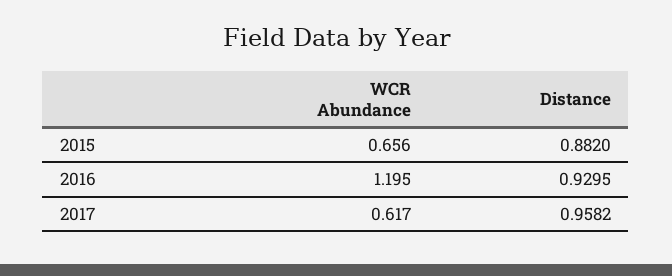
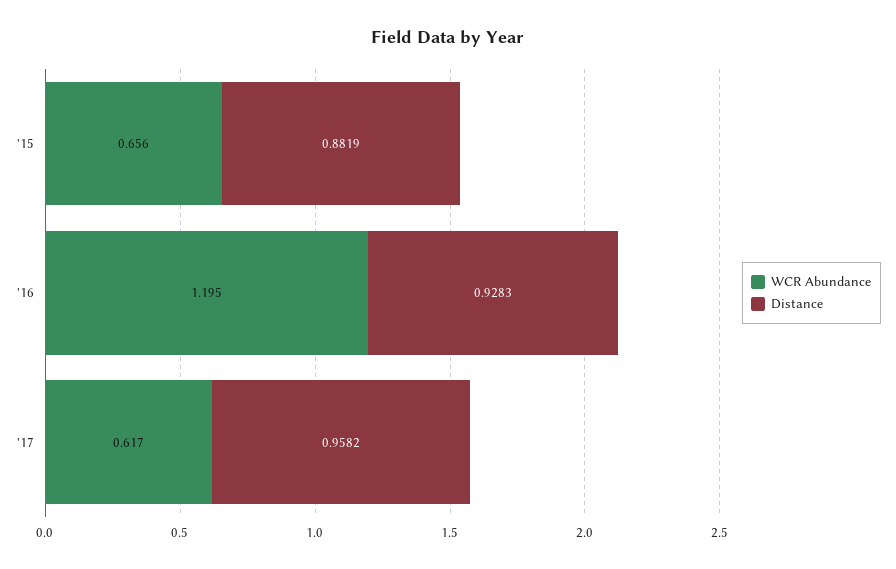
Distance, 2015: 0.882 -> 0.8819
Distance, 2016: 0.9295 -> 0.9283

